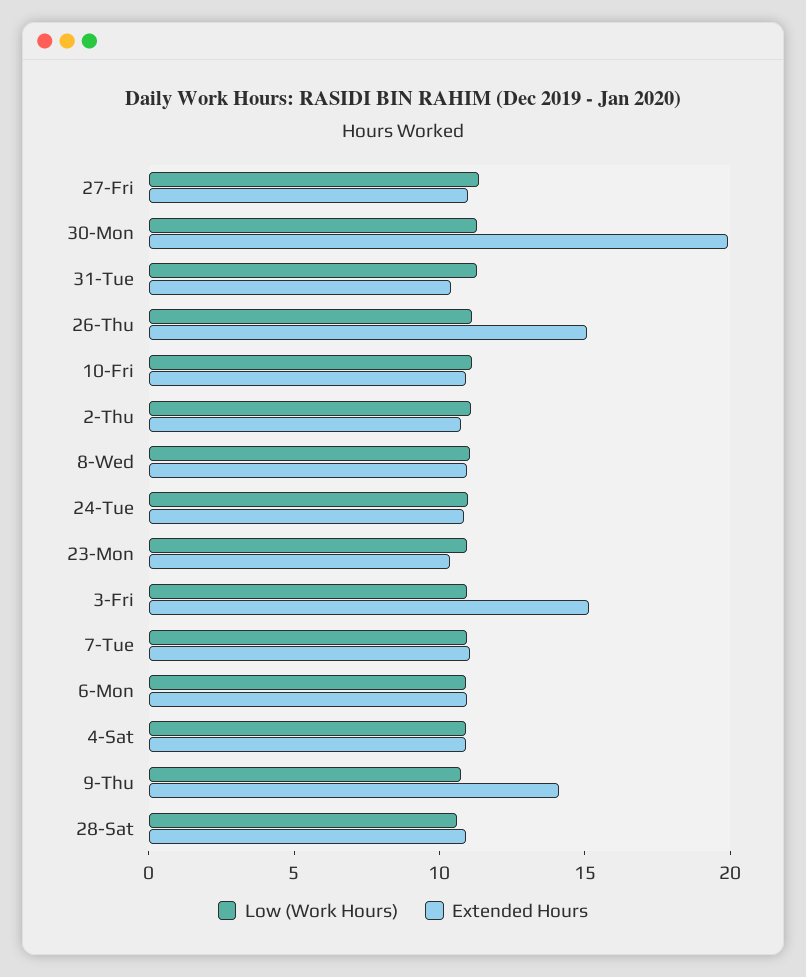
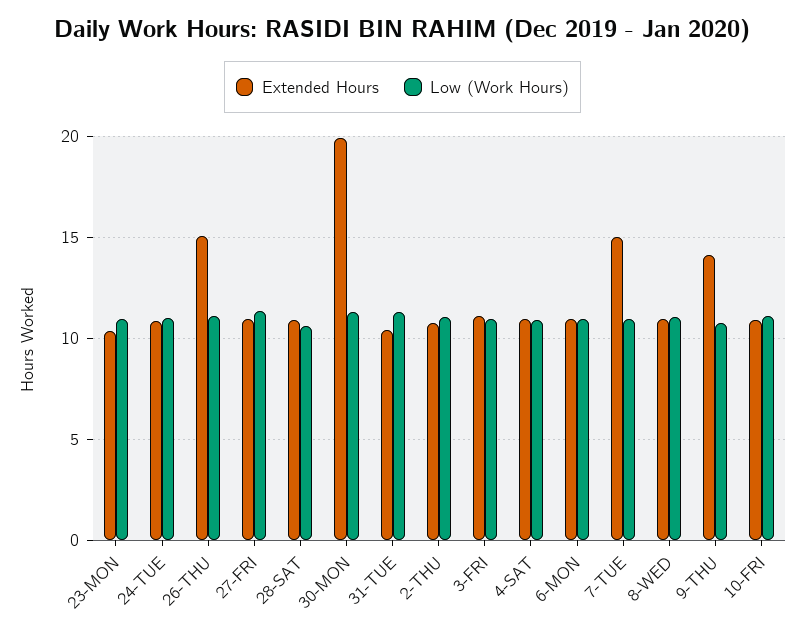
Extended Hours, 3-Fri: 15 -> 11
Extended Hours, 7-Tue: 11 -> 15

